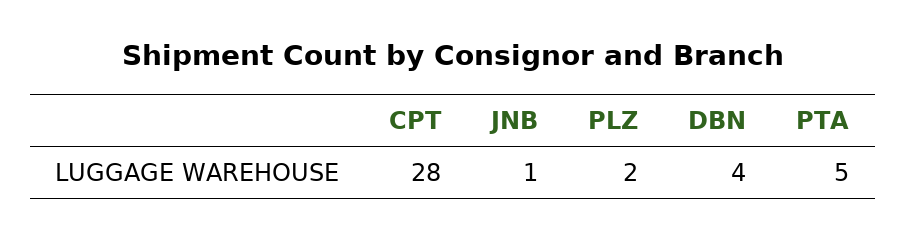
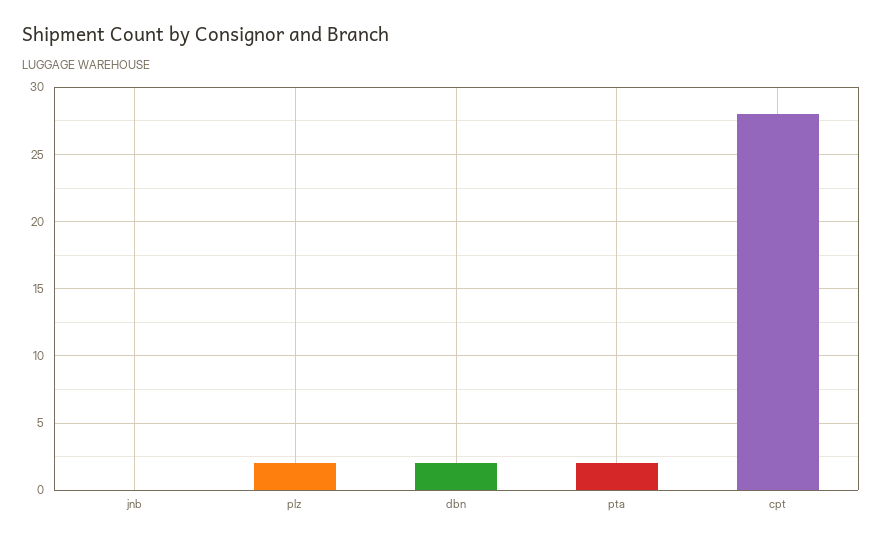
JNB: 1 -> 0
DBN: 4 -> 2
PTA: 5 -> 2

